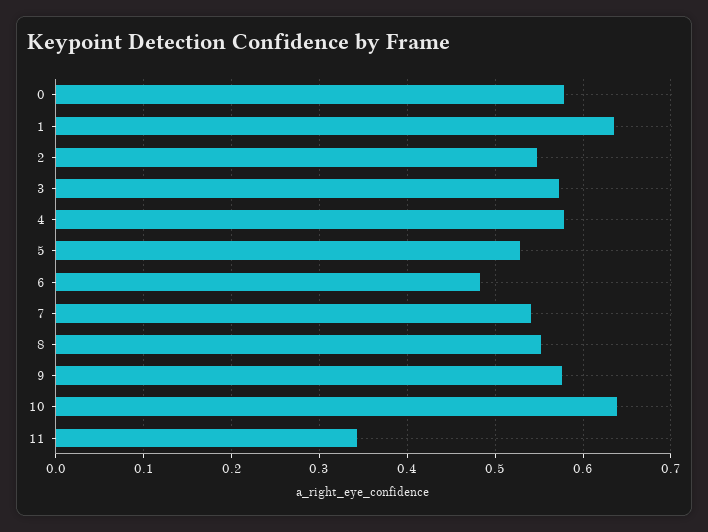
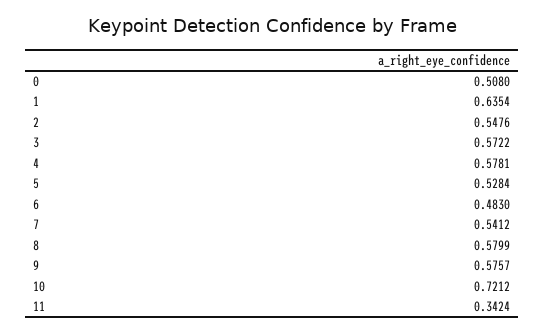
0: 0.58 -> 0.508
8: 0.55 -> 0.5799
10: 0.64 -> 0.7212

